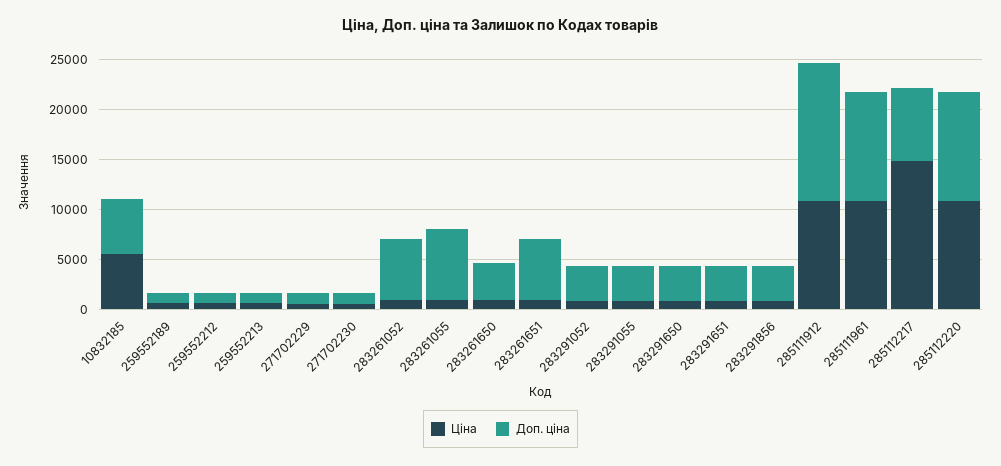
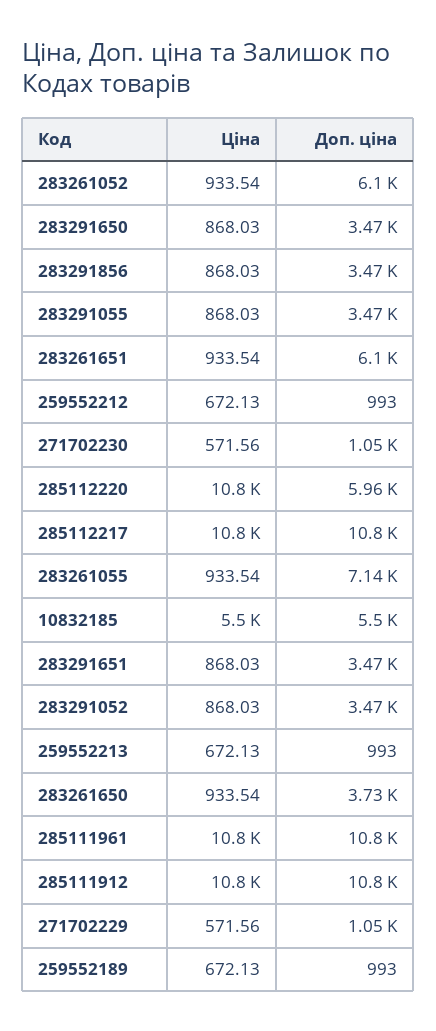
Доп. ціна, 285111912: 14000 -> 10800
Ціна, 285112217: 15000 -> 10800
Доп. ціна, 285112217: 7000 -> 10800
Доп. ціна, 285112220: 11000 -> 5960

